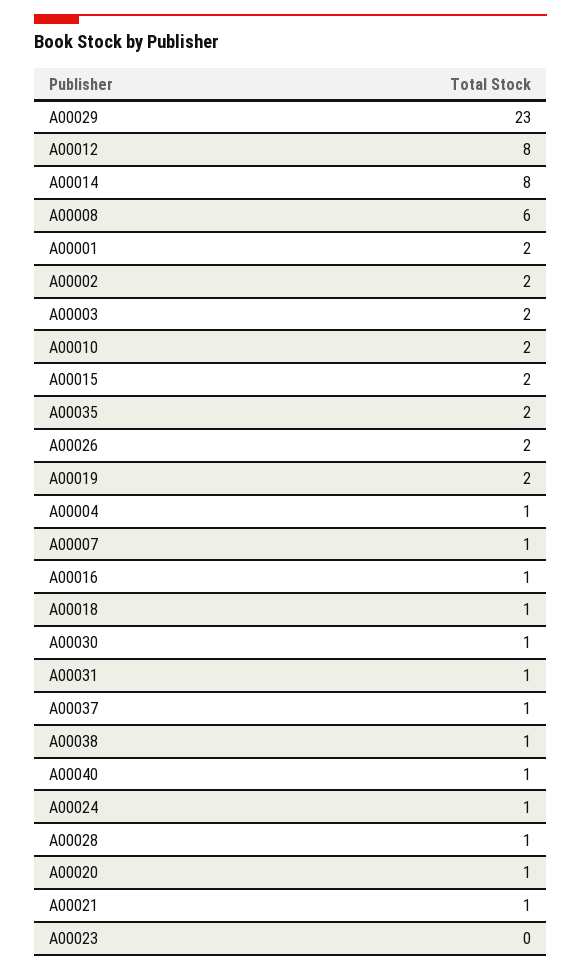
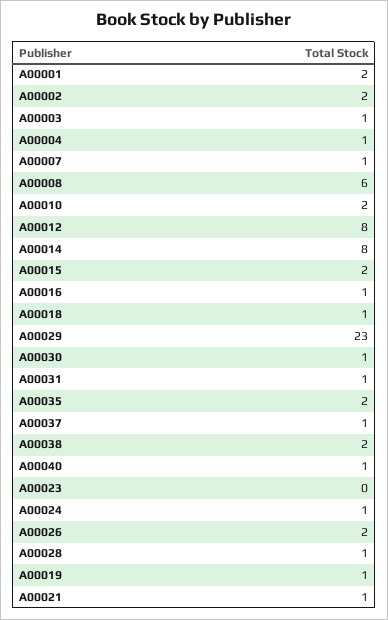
A00003: 2 -> 1
A00019: 2 -> 1
A00038: 1 -> 2
A00020: 1 -> none

